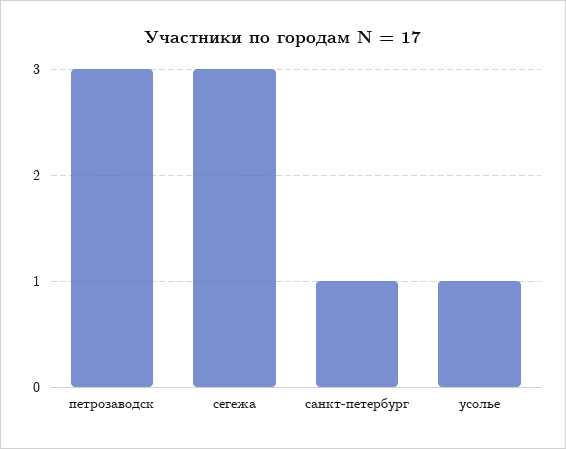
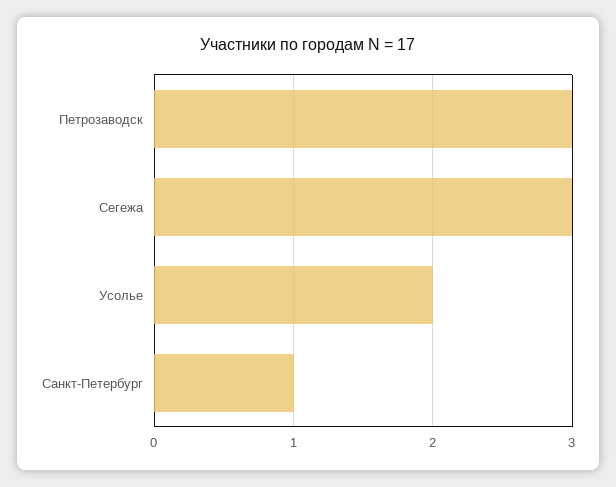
усолье: 1 -> 2

